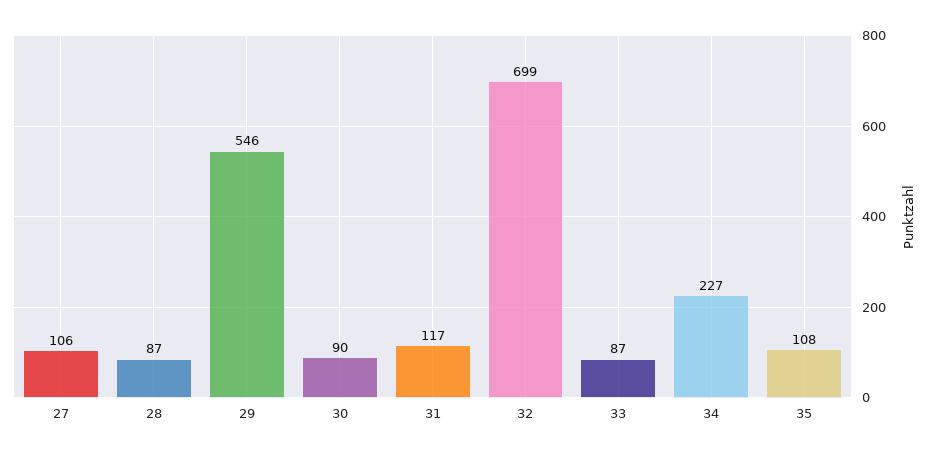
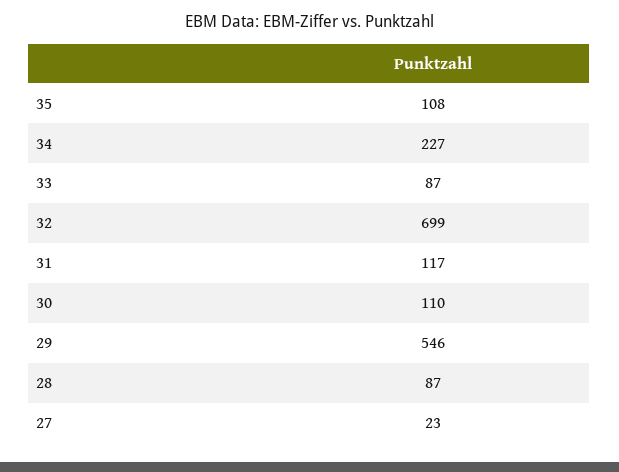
27: 106 -> 23
30: 90 -> 110

